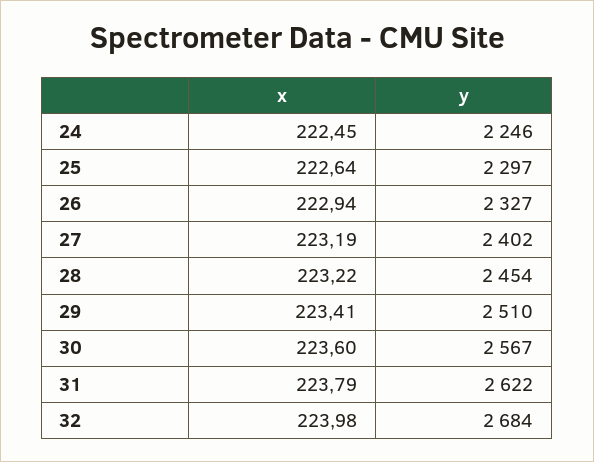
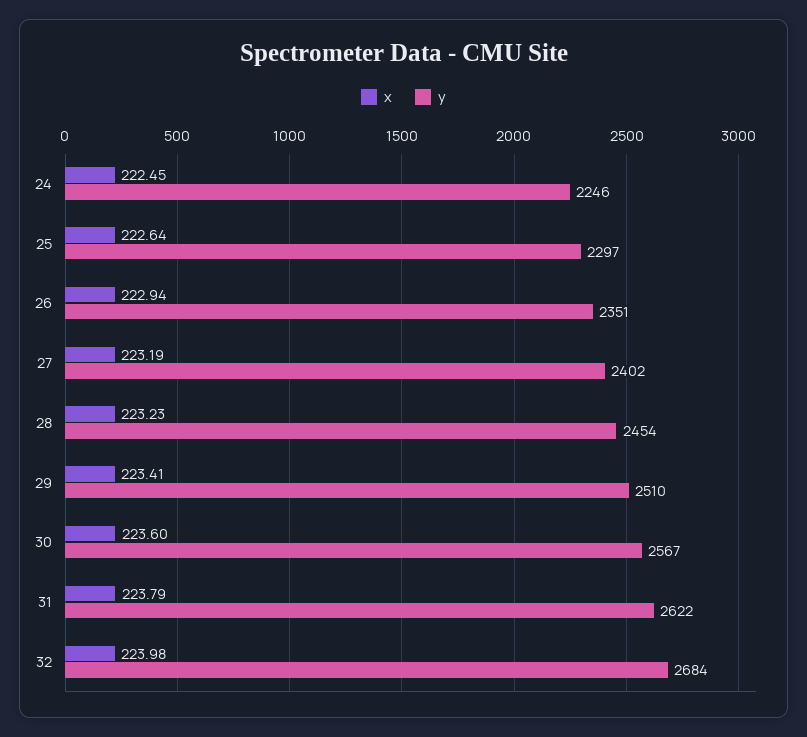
y, 26: 2327 -> 2351
x, 28: 223.22 -> 223.23

